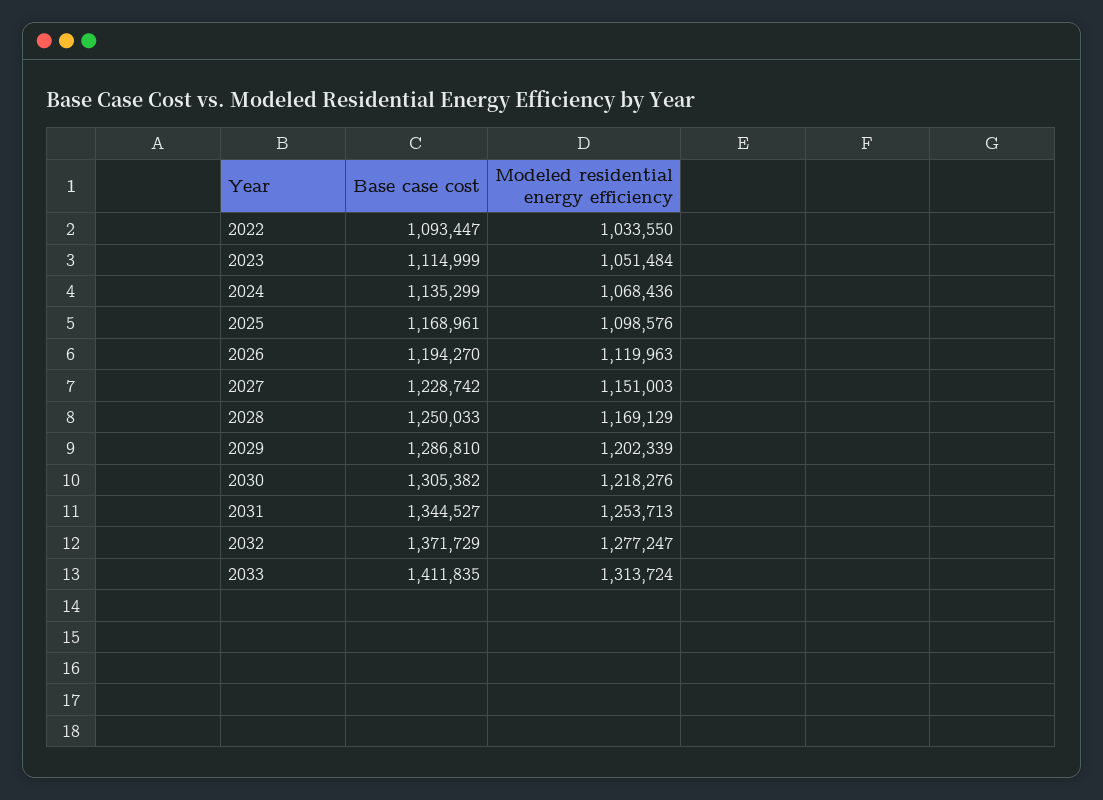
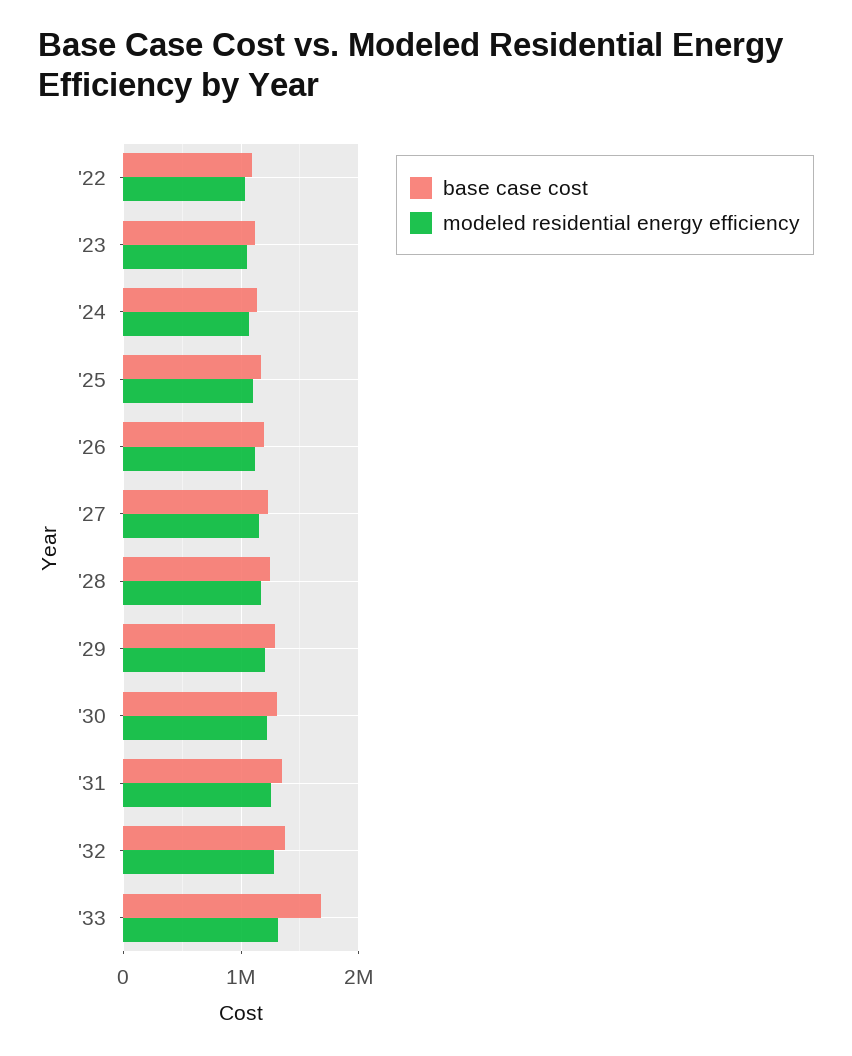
Base case cost, 2033: 1411835 -> 1700000

